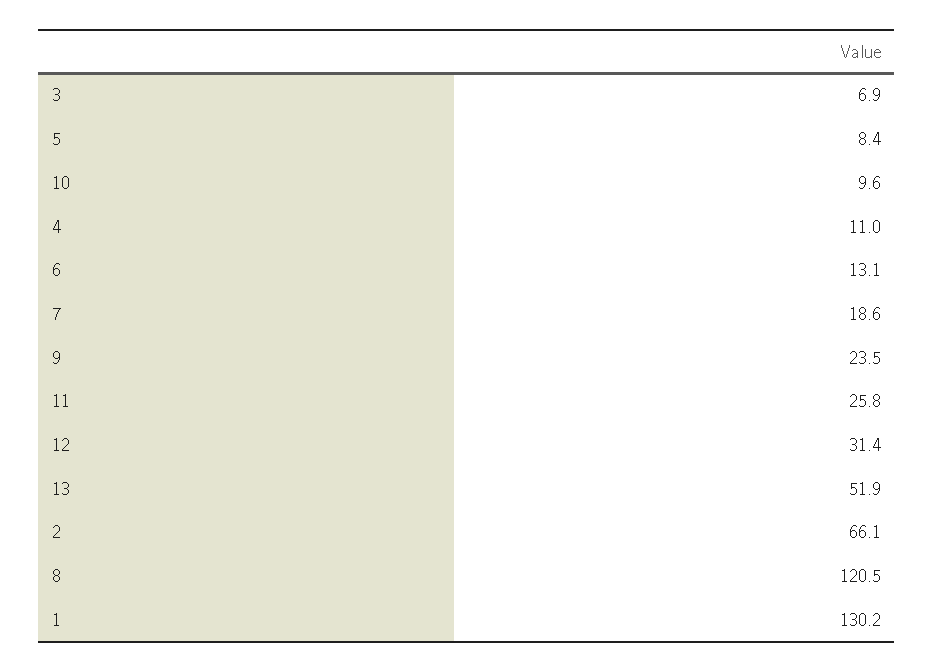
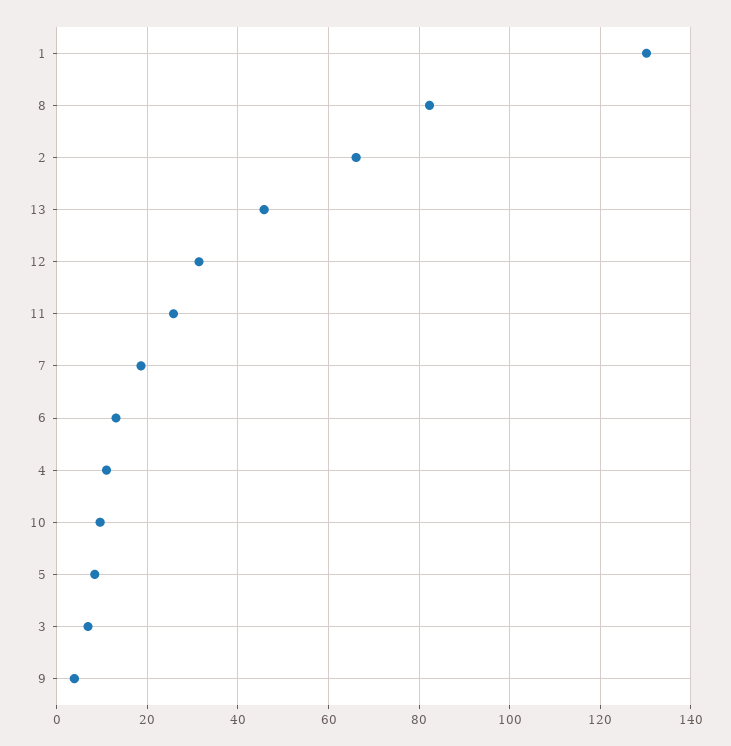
9: 23.5 -> 4
13: 51.9 -> 46
8: 120.5 -> 82

